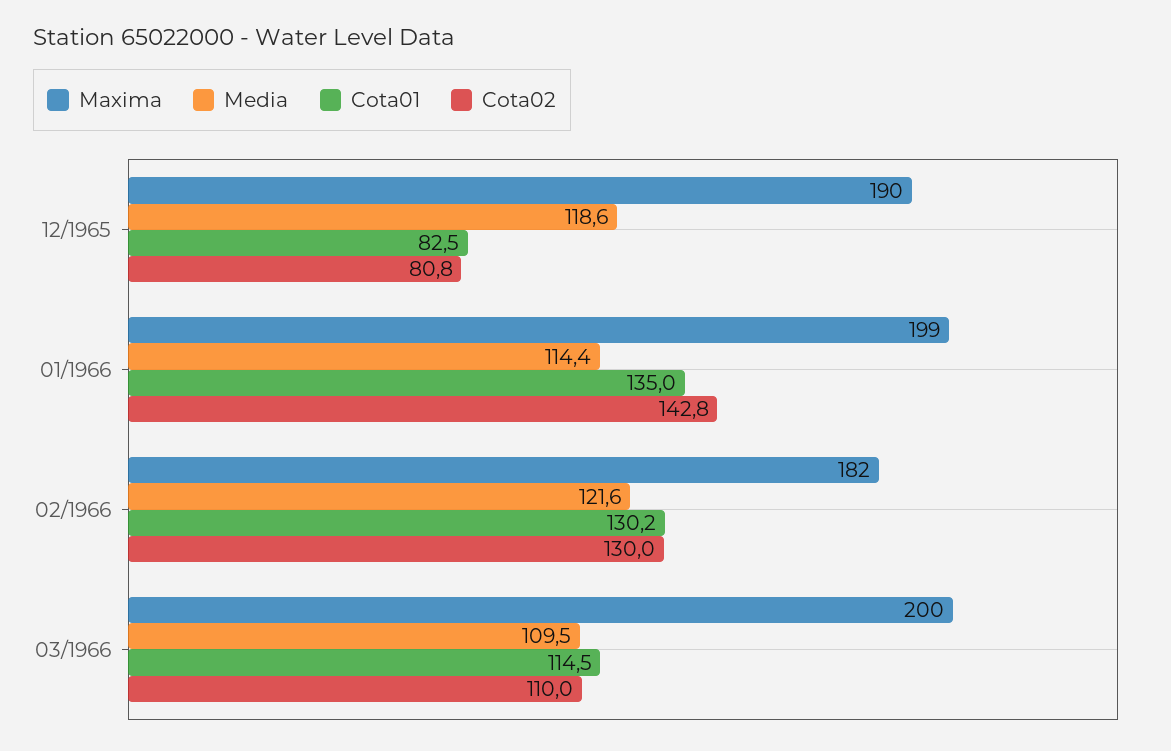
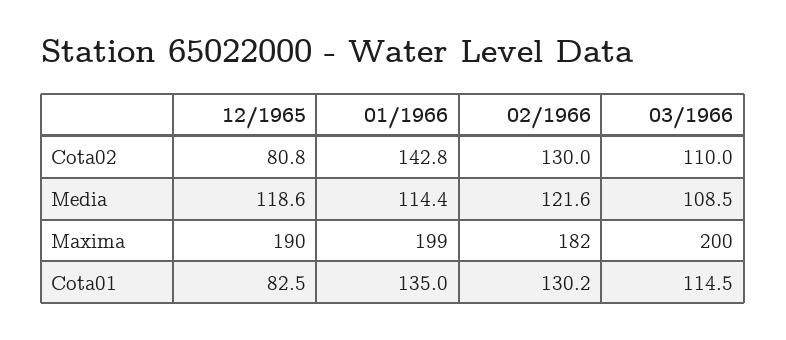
Media, 03/1966: 109.5 -> 108.5

